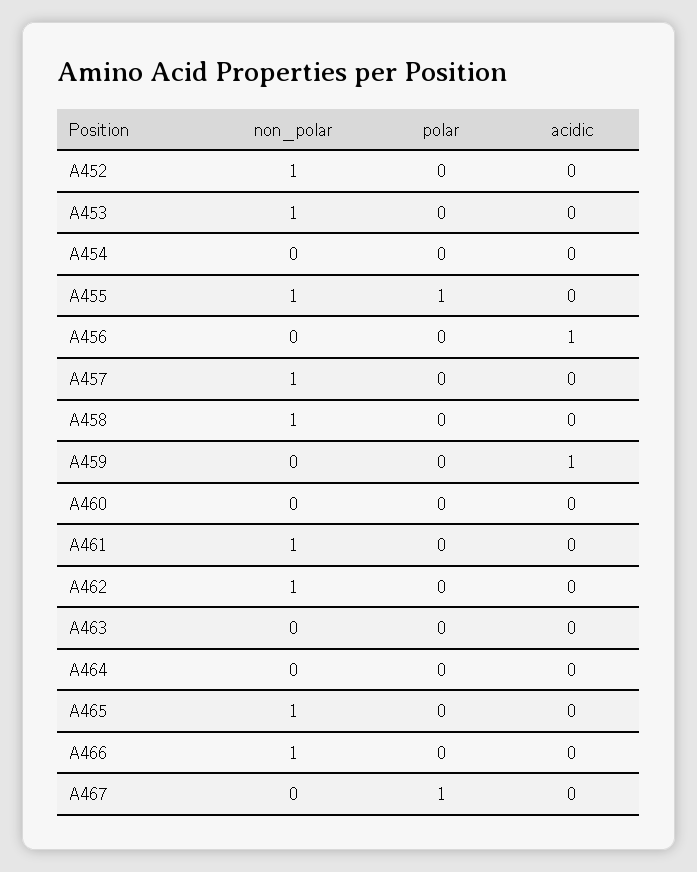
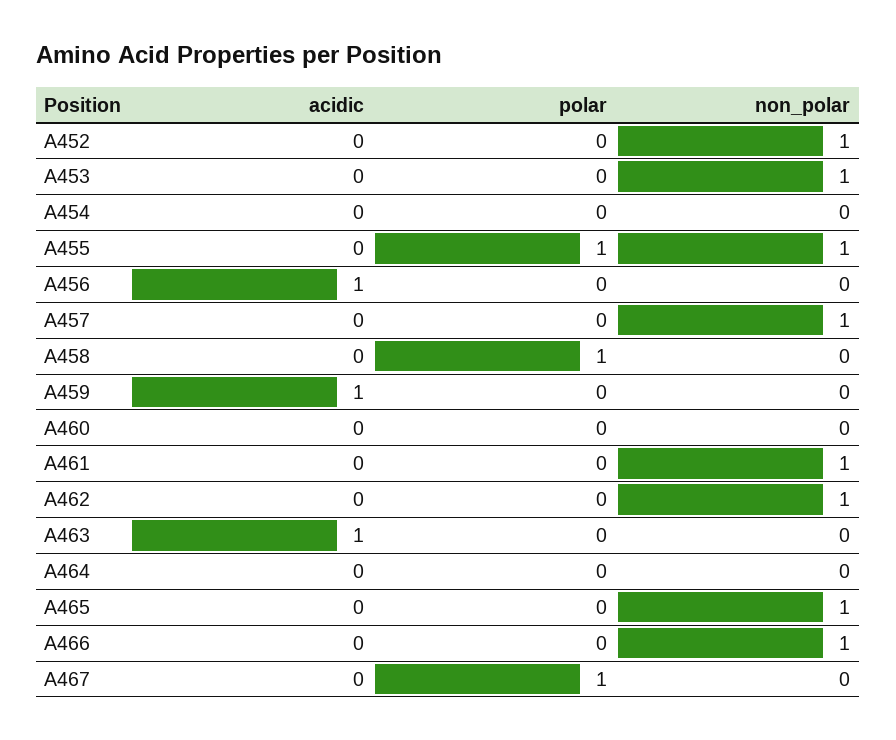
non_polar, A458: 1 -> 0
polar, A458: 0 -> 1
acidic, A463: 0 -> 1

